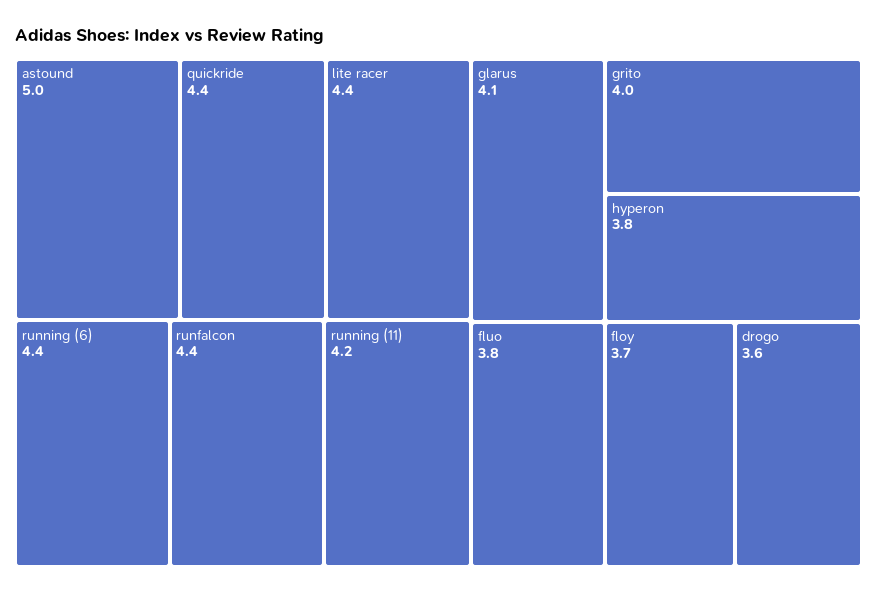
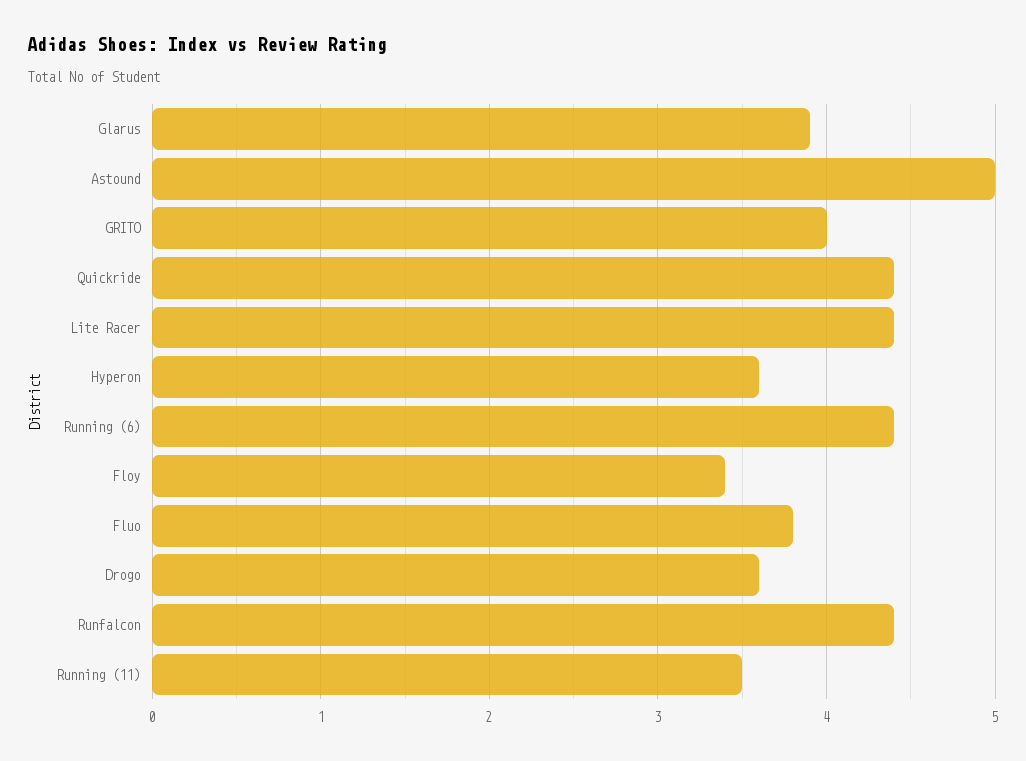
running (11): 4.2 -> 3.5
glarus: 4.1 -> 3.9
hyperon: 3.8 -> 3.6
floy: 3.7 -> 3.4

